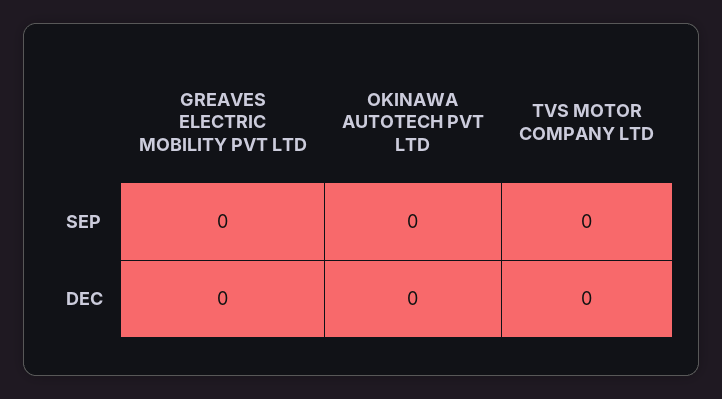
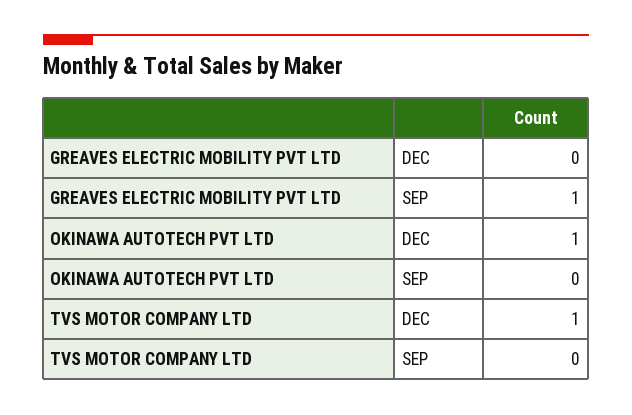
GREAVES ELECTRIC MOBILITY PVT LTD, SEP: 0 -> 1
OKINAWA AUTOTECH PVT LTD, DEC: 0 -> 1
TVS MOTOR COMPANY LTD, DEC: 0 -> 1

